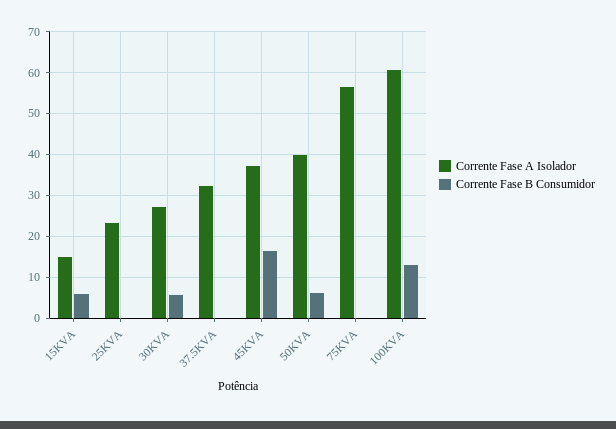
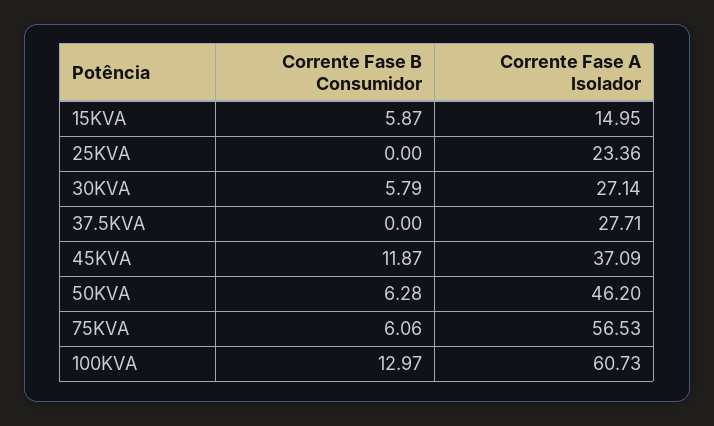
Corrente Fase A Isolador, 37.5KVA: 32 -> 27.71
Corrente Fase B Consumidor, 45KVA: 16 -> 11.87
Corrente Fase A Isolador, 50KVA: 40 -> 46.2
Corrente Fase B Consumidor, 75KVA: 0 -> 6.06

